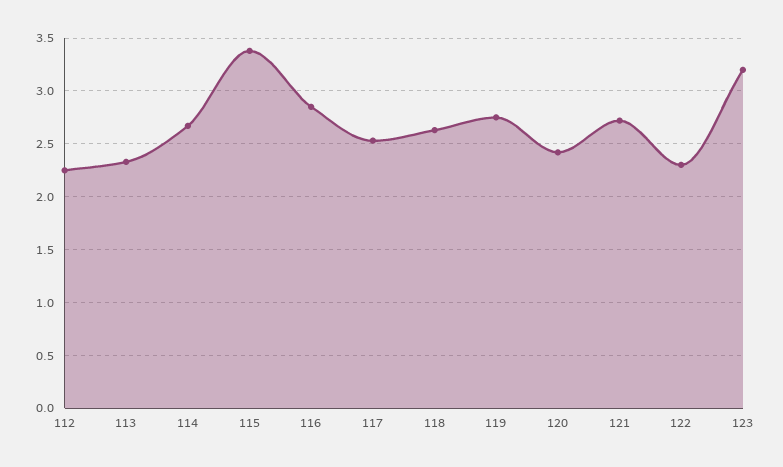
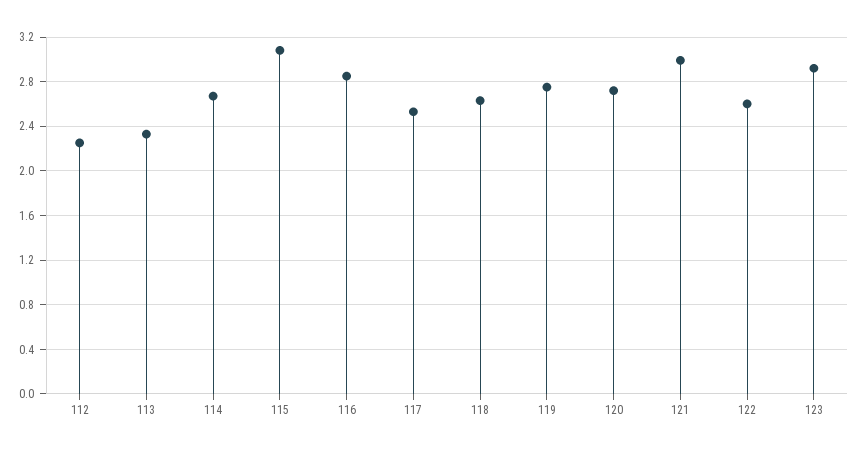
115: 3.4 -> 3.1
120: 2.4 -> 2.7
121: 2.7 -> 3
122: 2.3 -> 2.6
123: 3.2 -> 2.9

